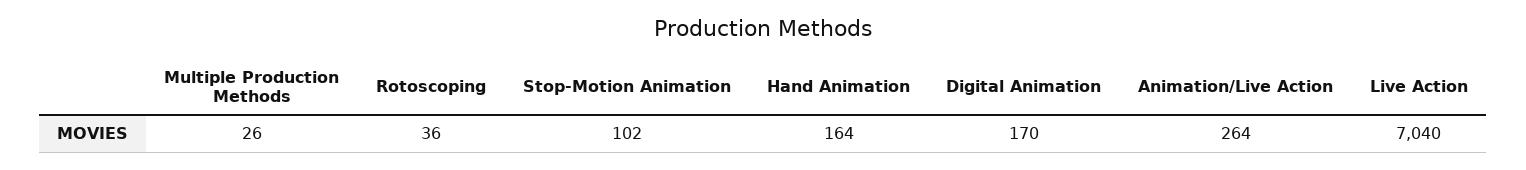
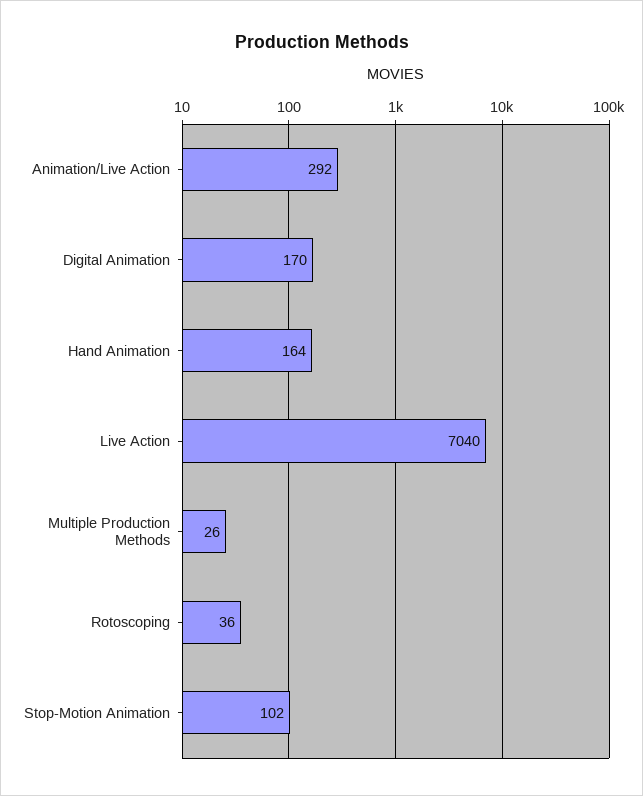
Animation/Live Action: 264 -> 292

